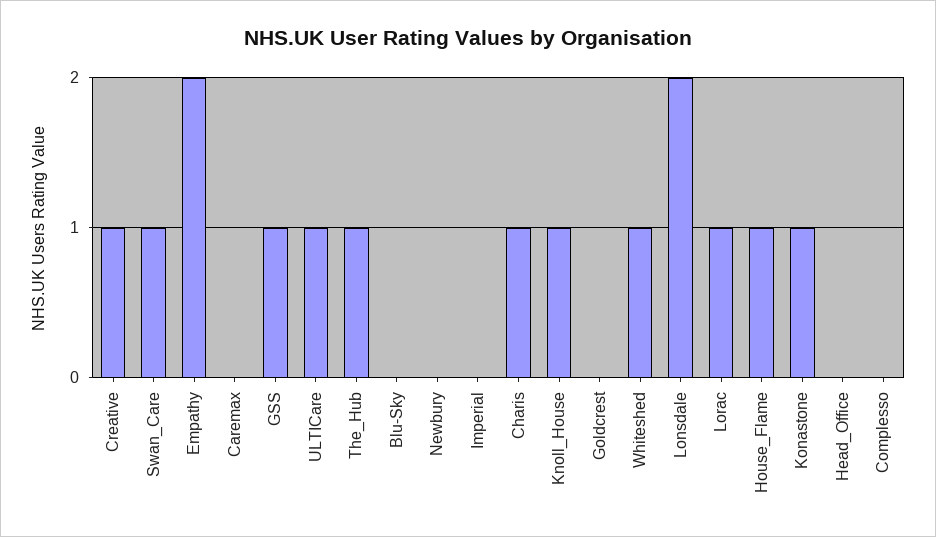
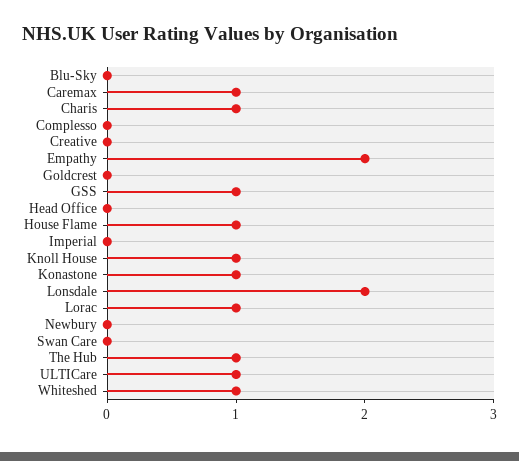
Creative: 1 -> 0
Swan_Care: 1 -> 0
Caremax: 0 -> 1

